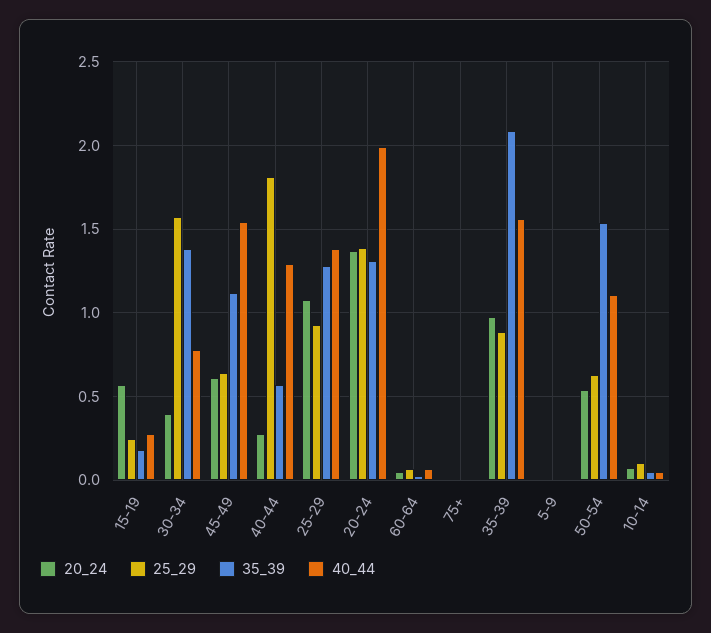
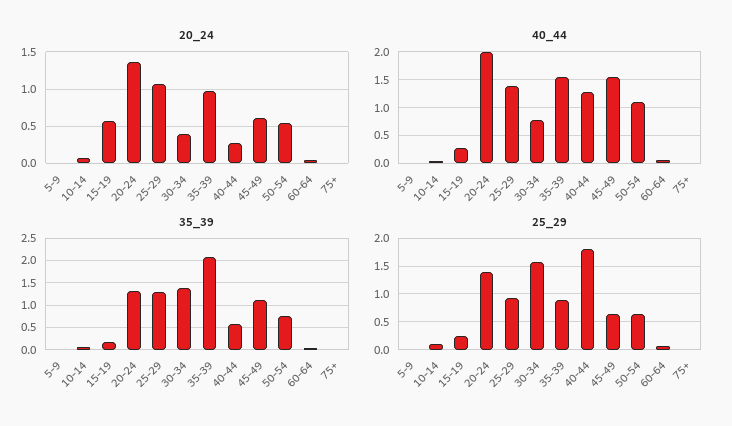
35_39, 50-54: 1.55 -> 0.75

